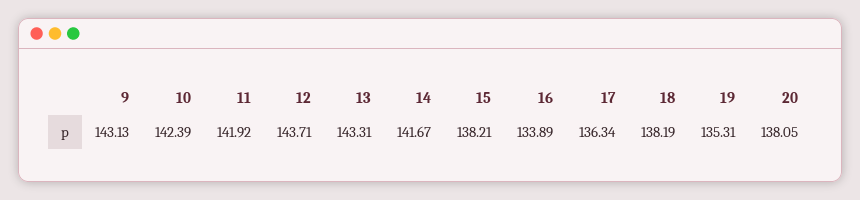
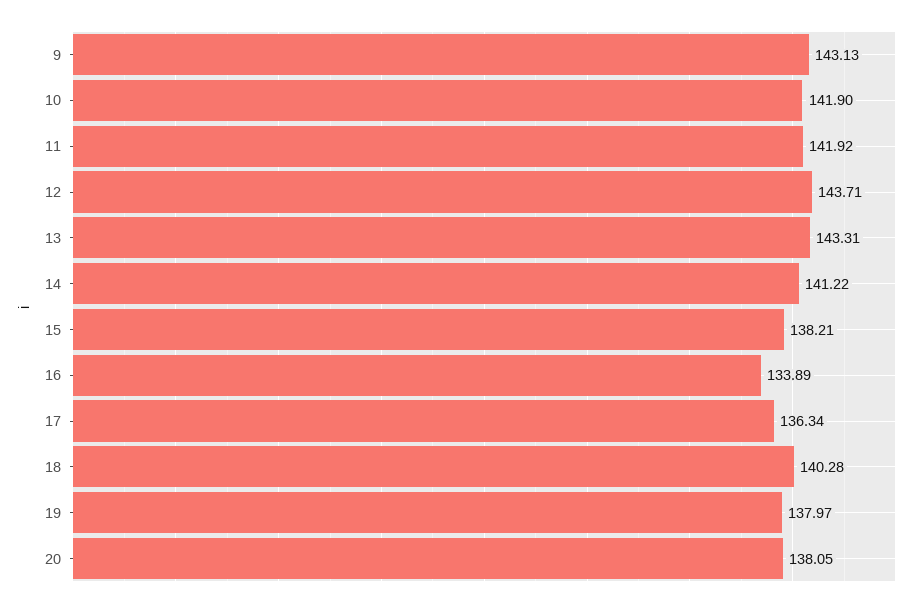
10: 142.39 -> 141.9
14: 141.67 -> 141.22
18: 138.19 -> 140.28
19: 135.31 -> 137.97

